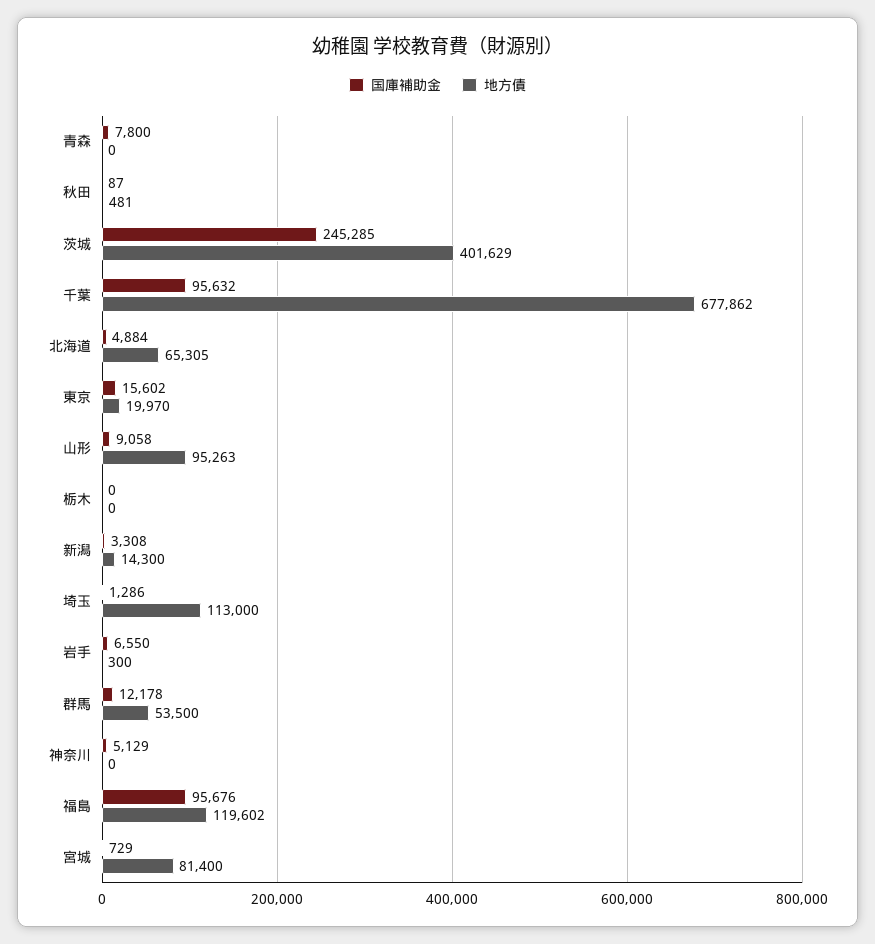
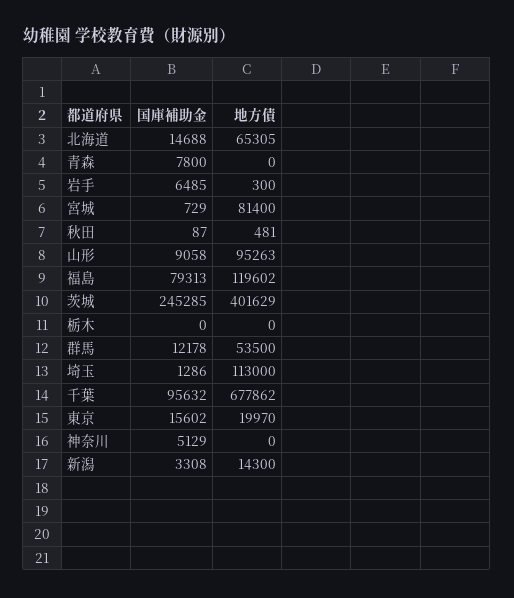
国庫補助金, 北海道: 4884 -> 14688
国庫補助金, 岩手: 6550 -> 6485
国庫補助金, 福島: 95676 -> 79313

